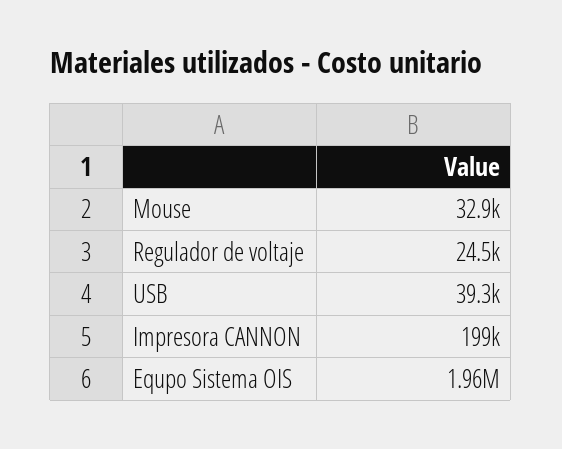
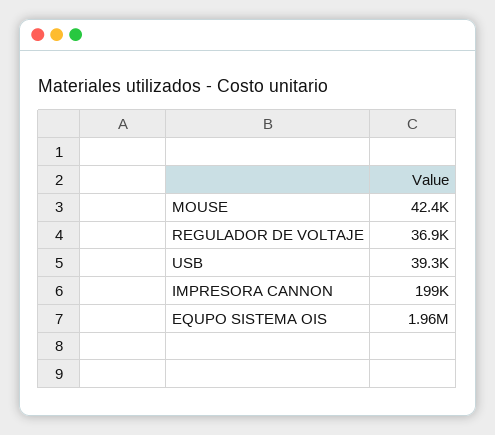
Mouse: 32900 -> 42400
Regulador de voltaje: 24500 -> 36900

